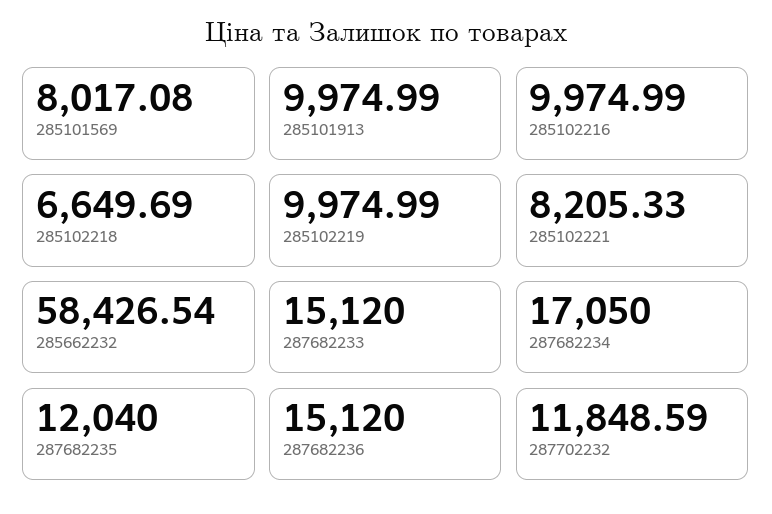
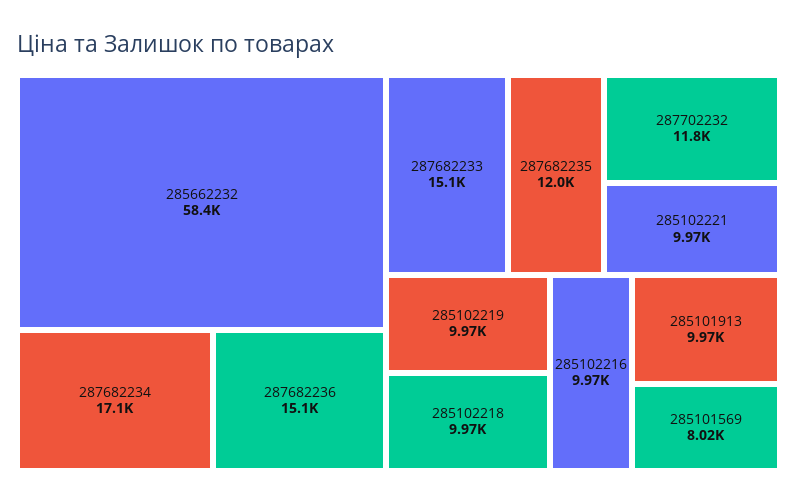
285102218: 6649.69 -> 9970
285102221: 8205.33 -> 9970

